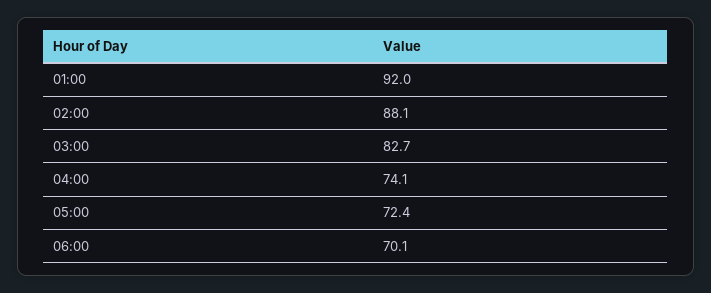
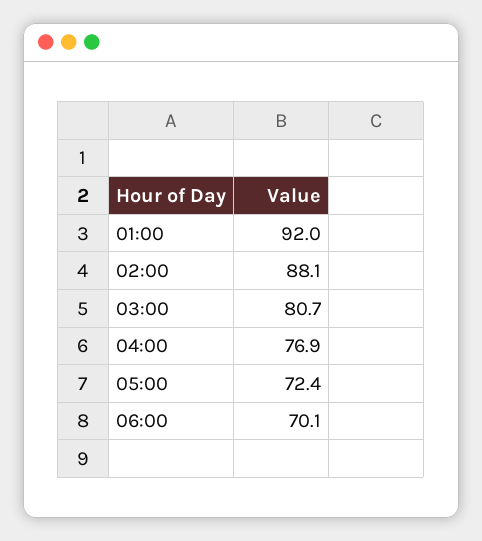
03:00: 82.7 -> 80.7
04:00: 74.1 -> 76.9

